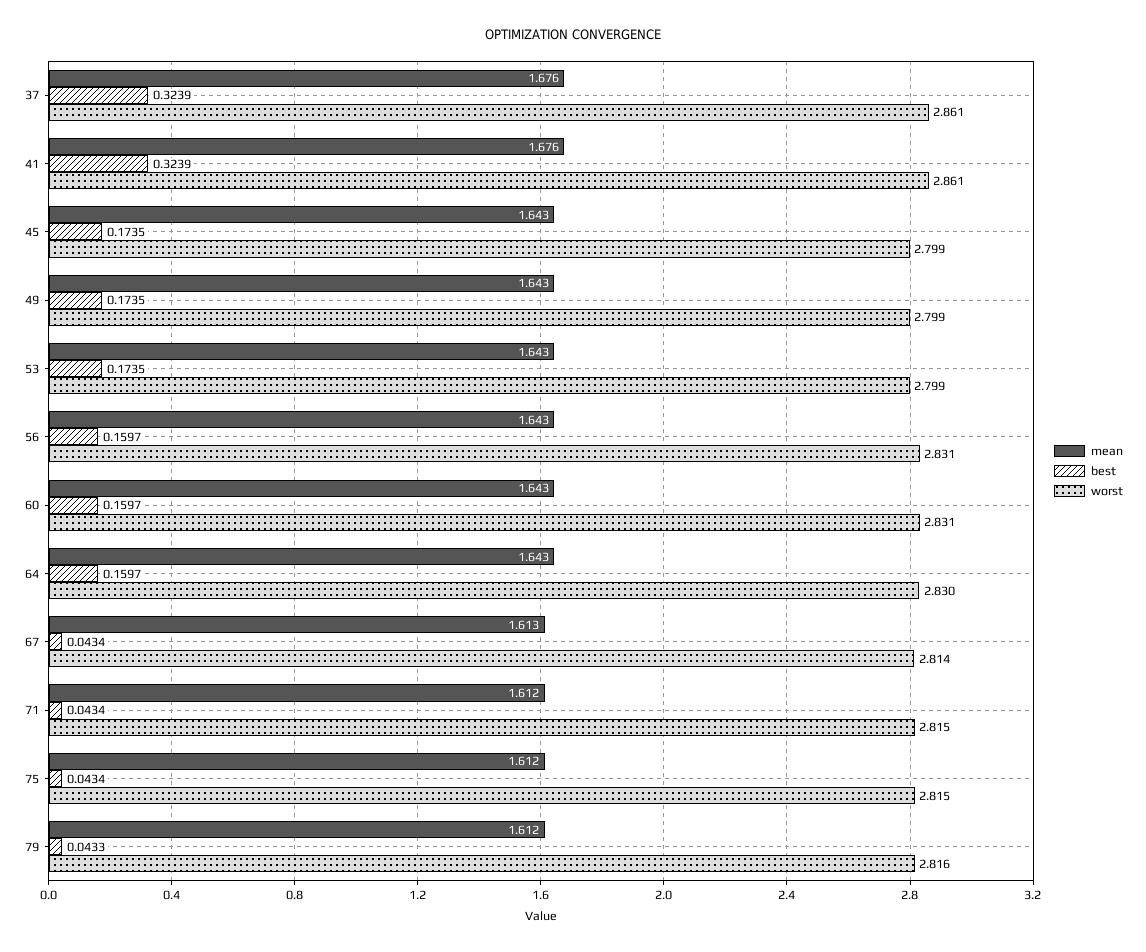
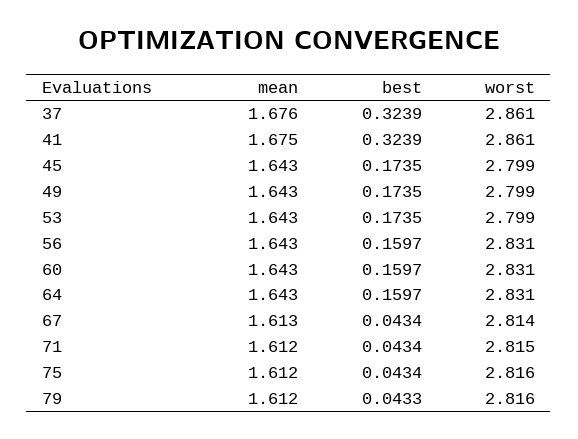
mean, 41: 1.676 -> 1.675
worst, 64: 2.83 -> 2.831
worst, 75: 2.815 -> 2.816

